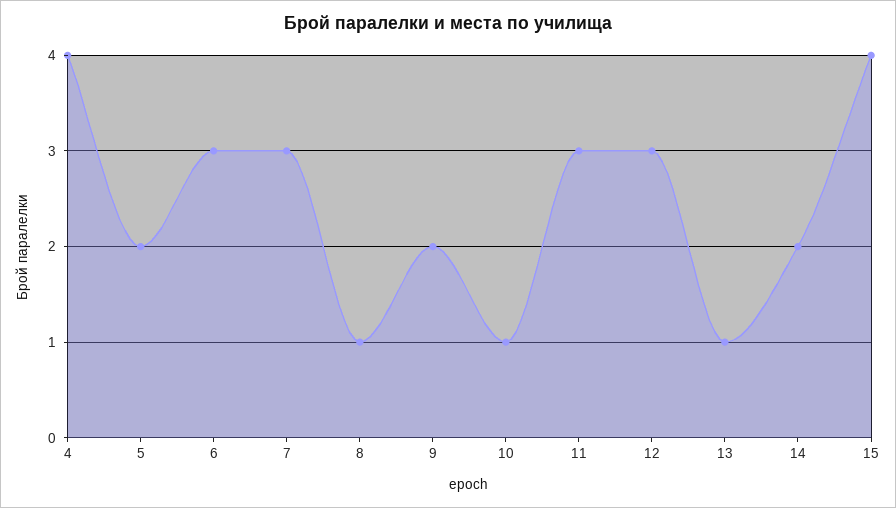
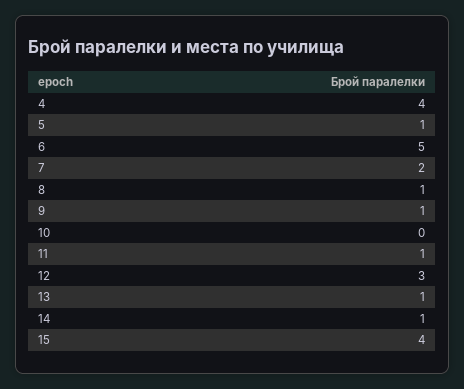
5: 2 -> 1
6: 3 -> 5
7: 3 -> 2
9: 2 -> 1
10: 1 -> 0
11: 3 -> 1
14: 2 -> 1

